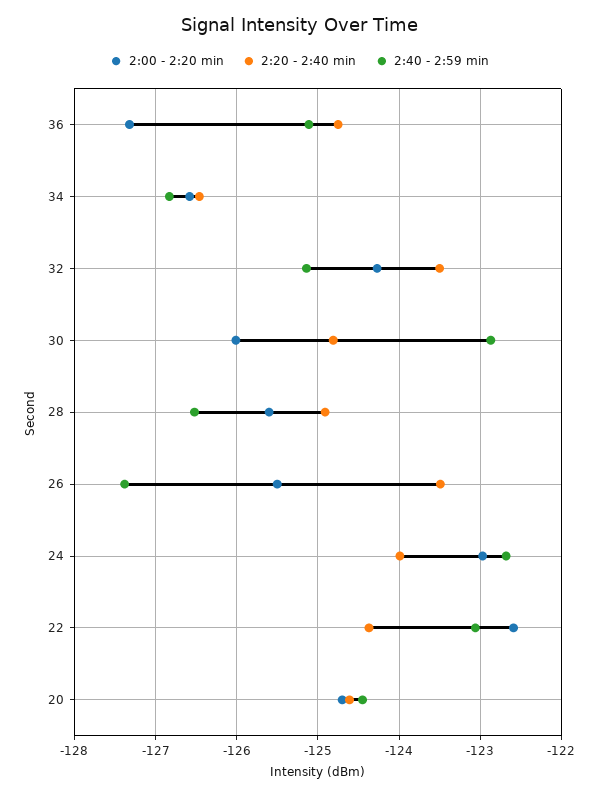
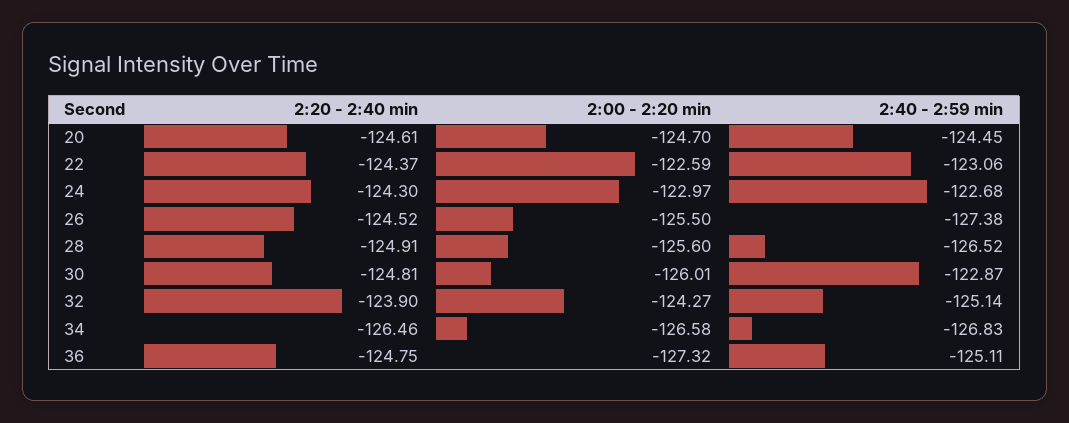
2:20 - 2:40 min, 32: -123.5 -> -123.9
2:20 - 2:40 min, 26: -123.5 -> -124.52
2:20 - 2:40 min, 24: -124 -> -124.3

